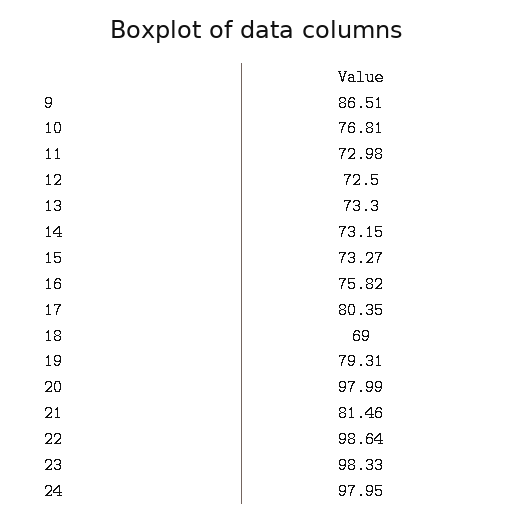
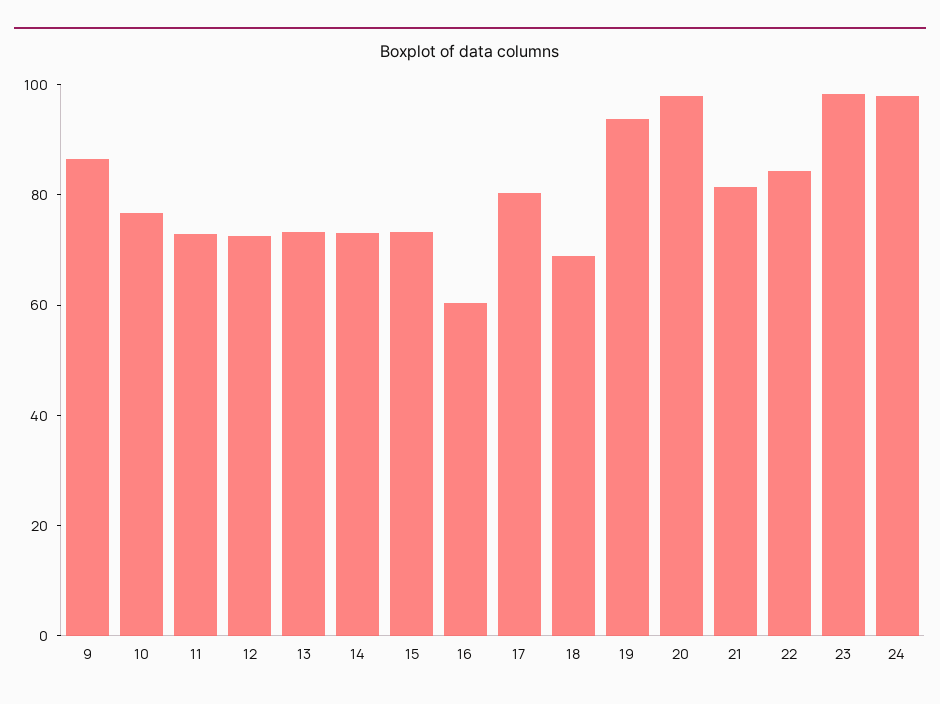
16: 75.82 -> 60
19: 79.31 -> 95
22: 98.64 -> 85

